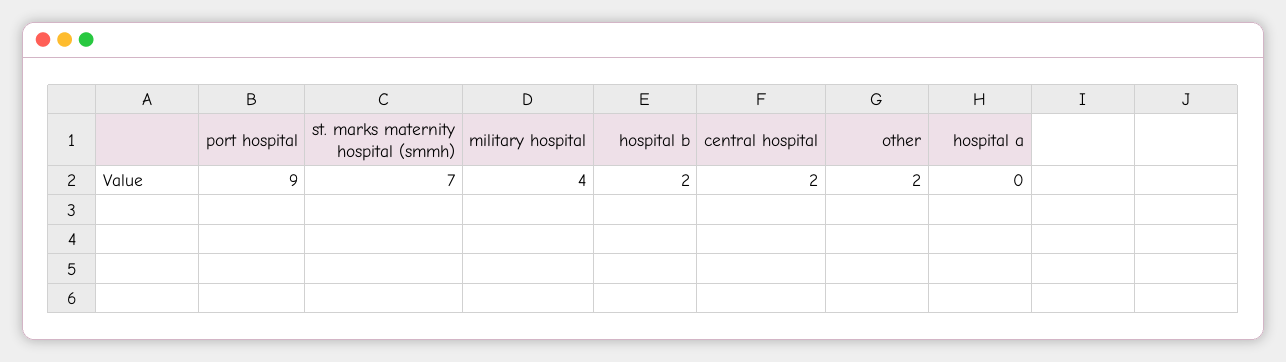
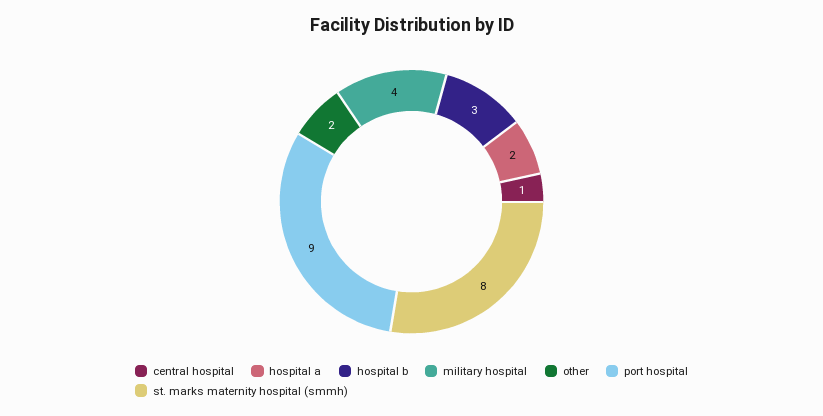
st. marks maternity hospital (smmh): 7 -> 8
hospital b: 2 -> 3
central hospital: 2 -> 1
hospital a: 0 -> 2

